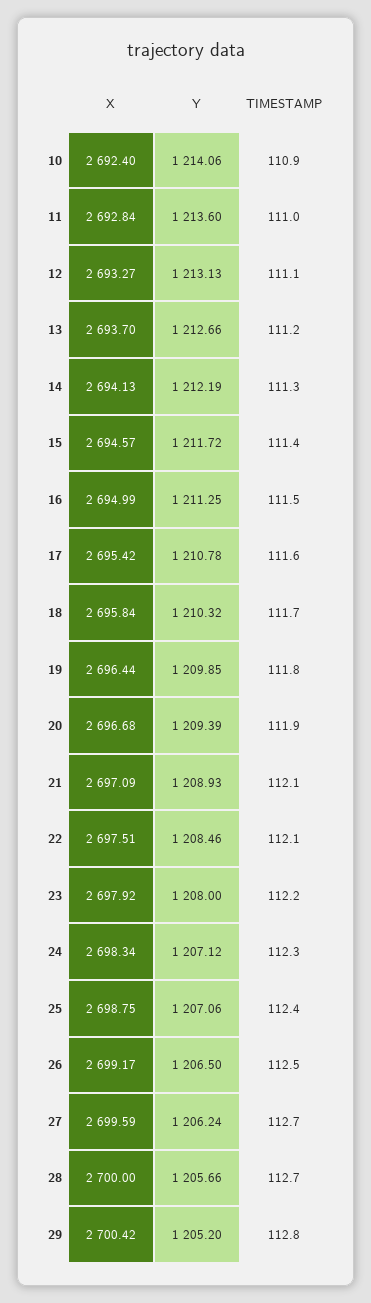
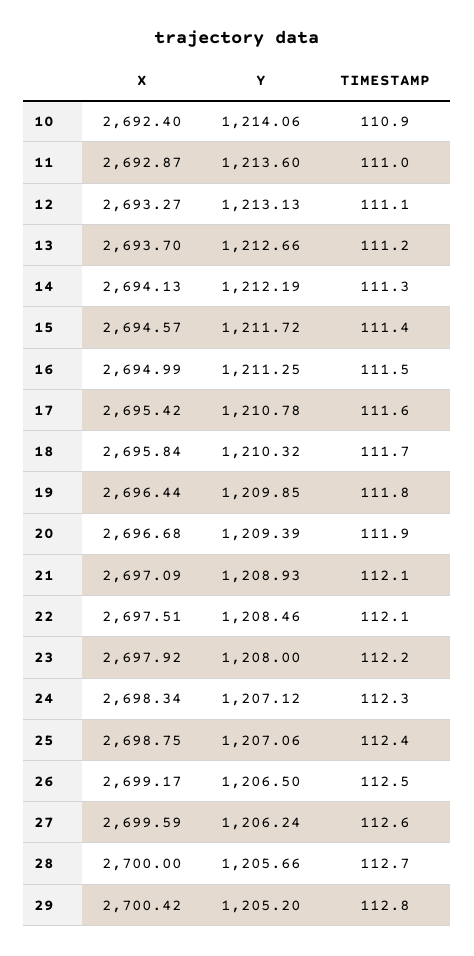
X, 11: 2692.84 -> 2692.87
TIMESTAMP, 27: 112.7 -> 112.6

